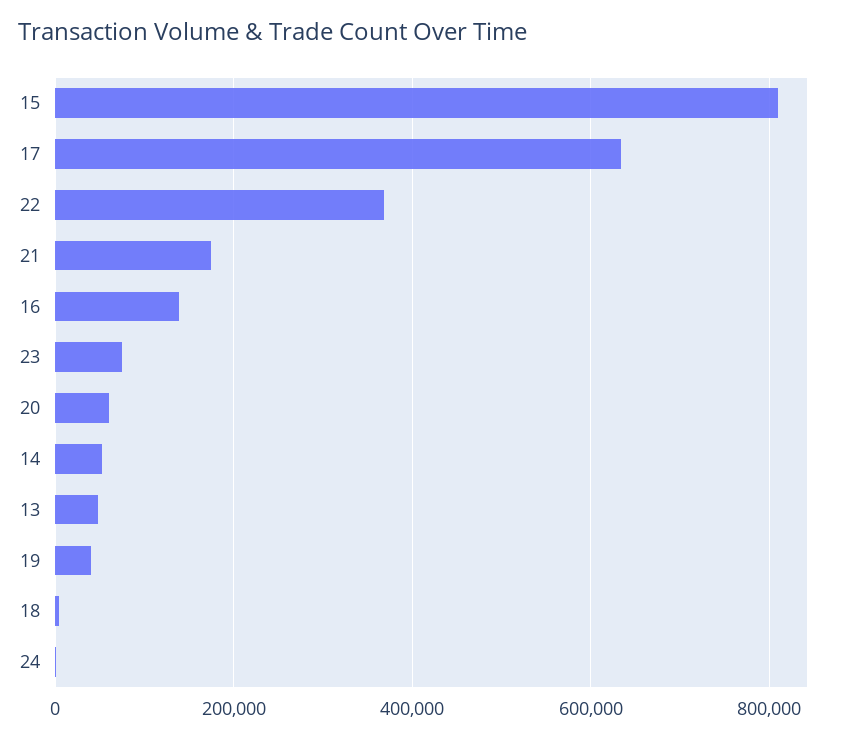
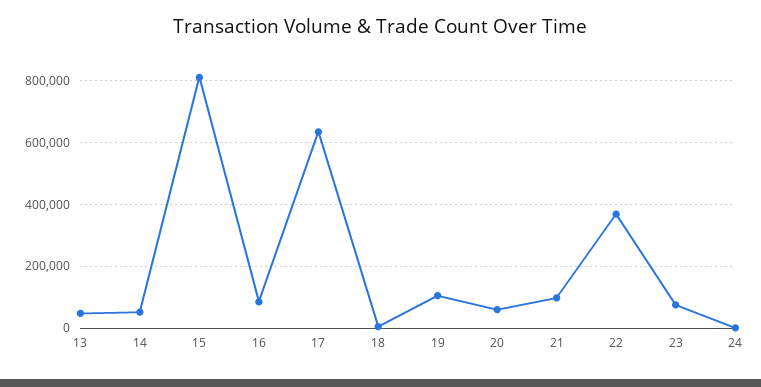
21: 180000 -> 100000
16: 140000 -> 80000
19: 40000 -> 100000

